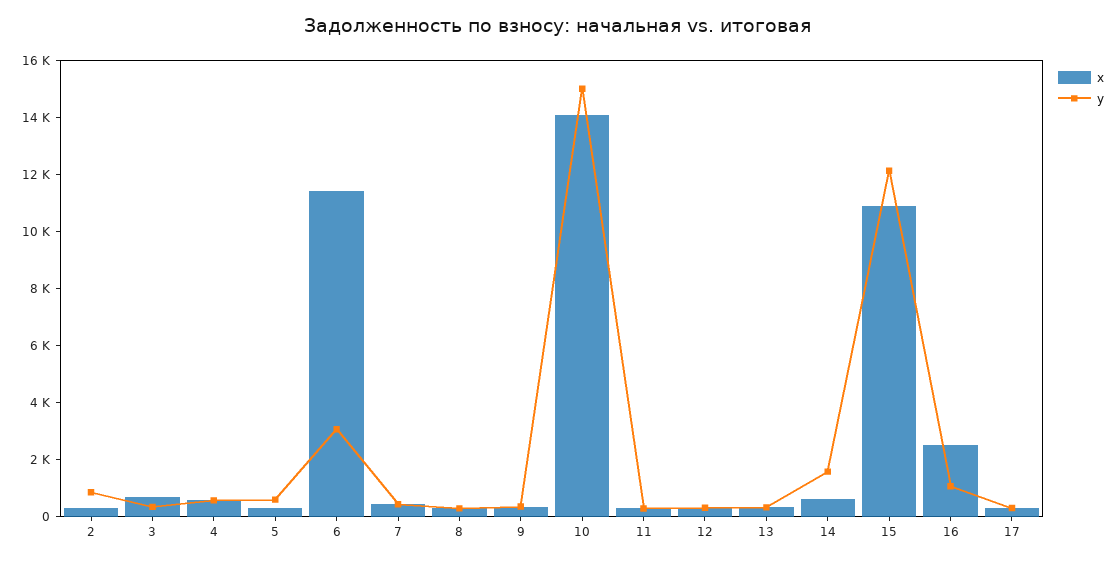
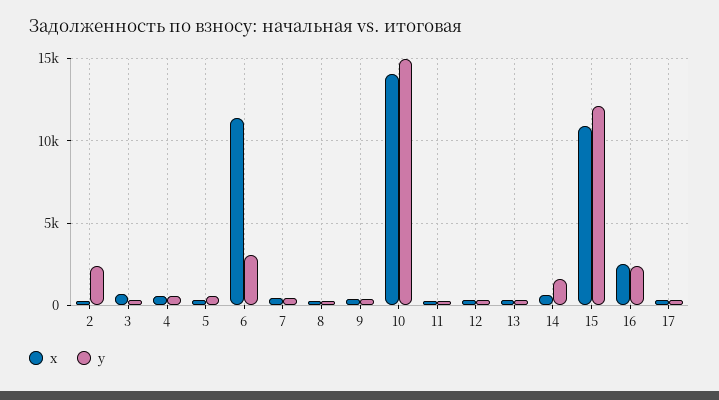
y, 2: 1000 -> 2500
y, 16: 1000 -> 2500

